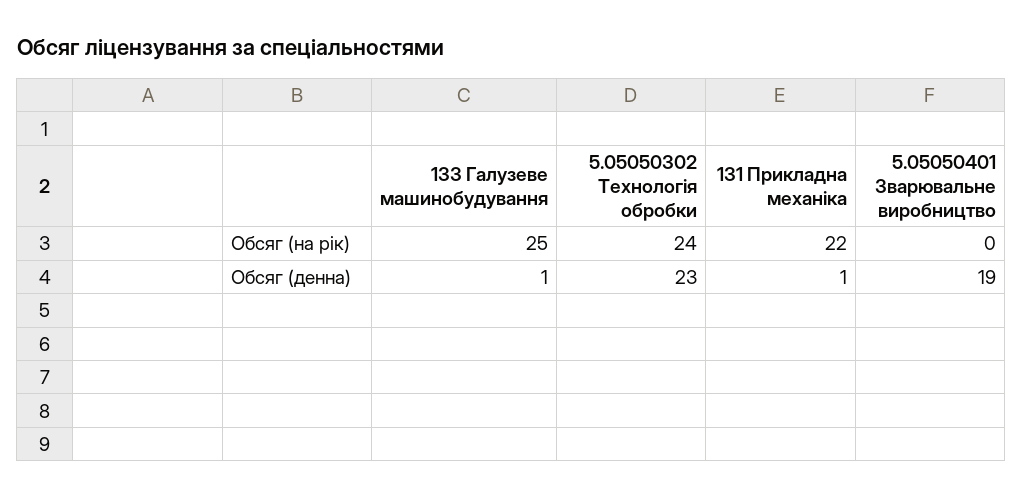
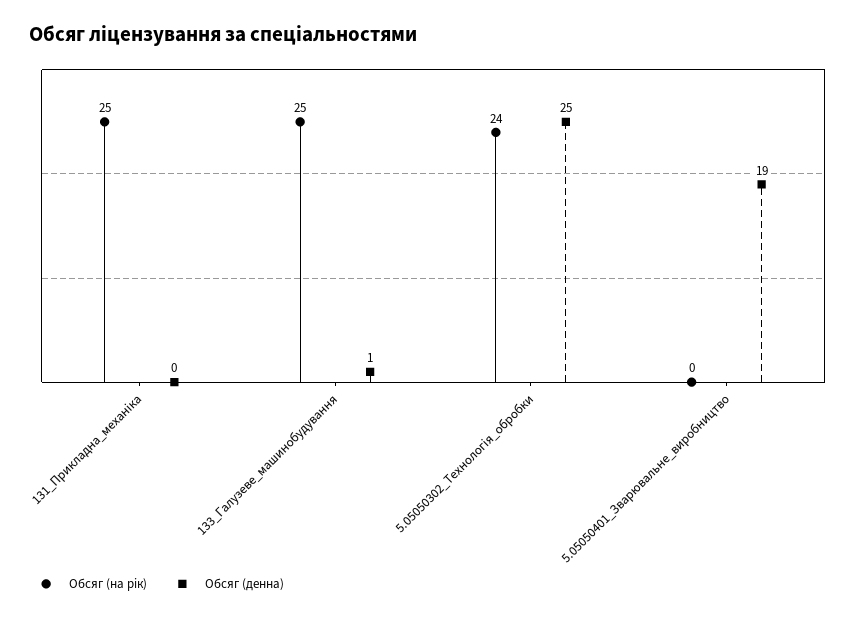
Обсяг (на рік), 131 Прикладна механіка: 22 -> 25
Обсяг (денна), 5.05050302 Технологія обробки: 23 -> 25
Обсяг (денна), 131 Прикладна механіка: 1 -> 0

